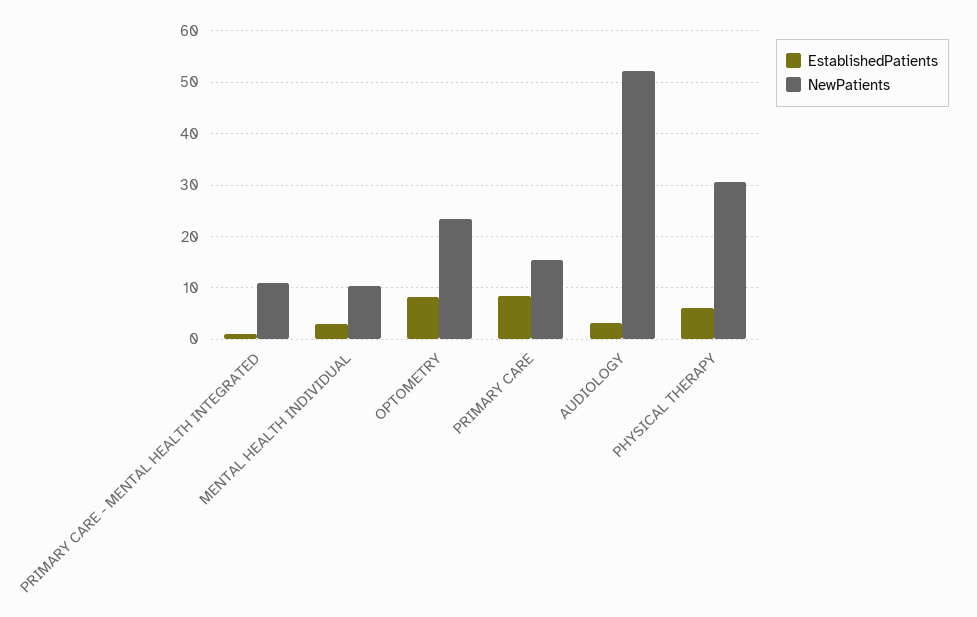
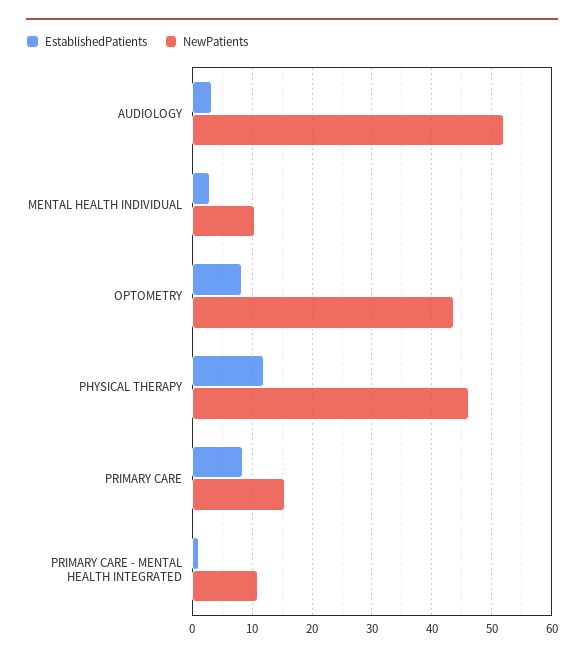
NewPatients, OPTOMETRY: 24 -> 44
EstablishedPatients, PHYSICAL THERAPY: 6 -> 12
NewPatients, PHYSICAL THERAPY: 30 -> 46

